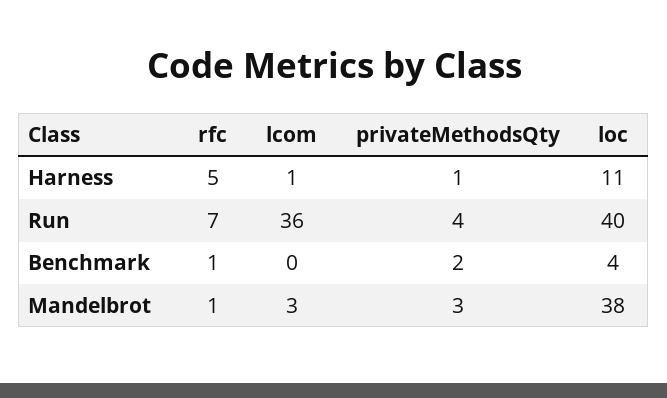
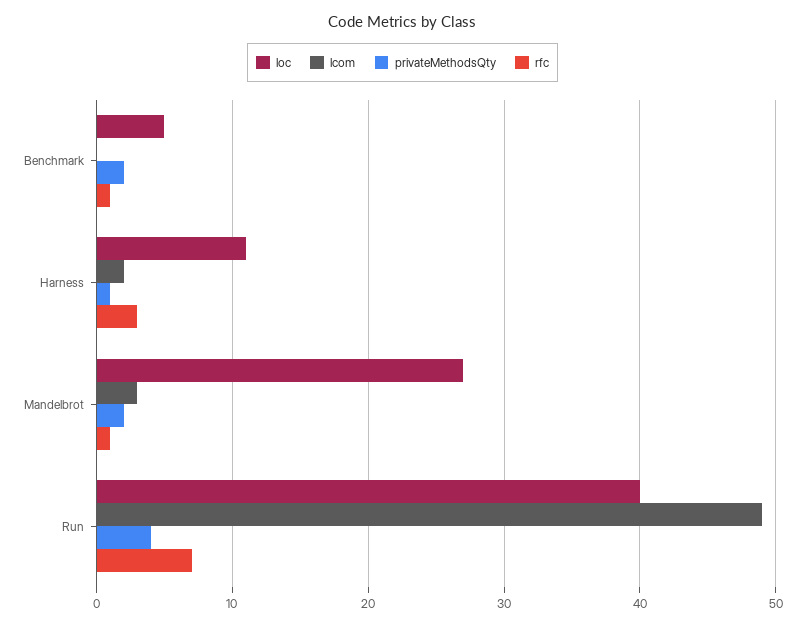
rfc, Harness: 5 -> 3
lcom, Harness: 1 -> 2
lcom, Run: 36 -> 49
loc, Benchmark: 4 -> 5
privateMethodsQty, Mandelbrot: 3 -> 2
loc, Mandelbrot: 38 -> 27

